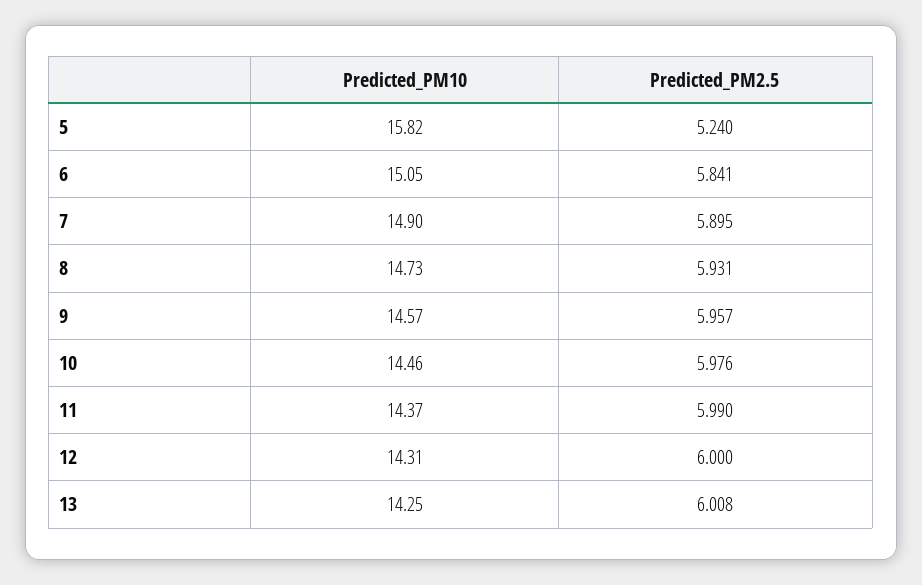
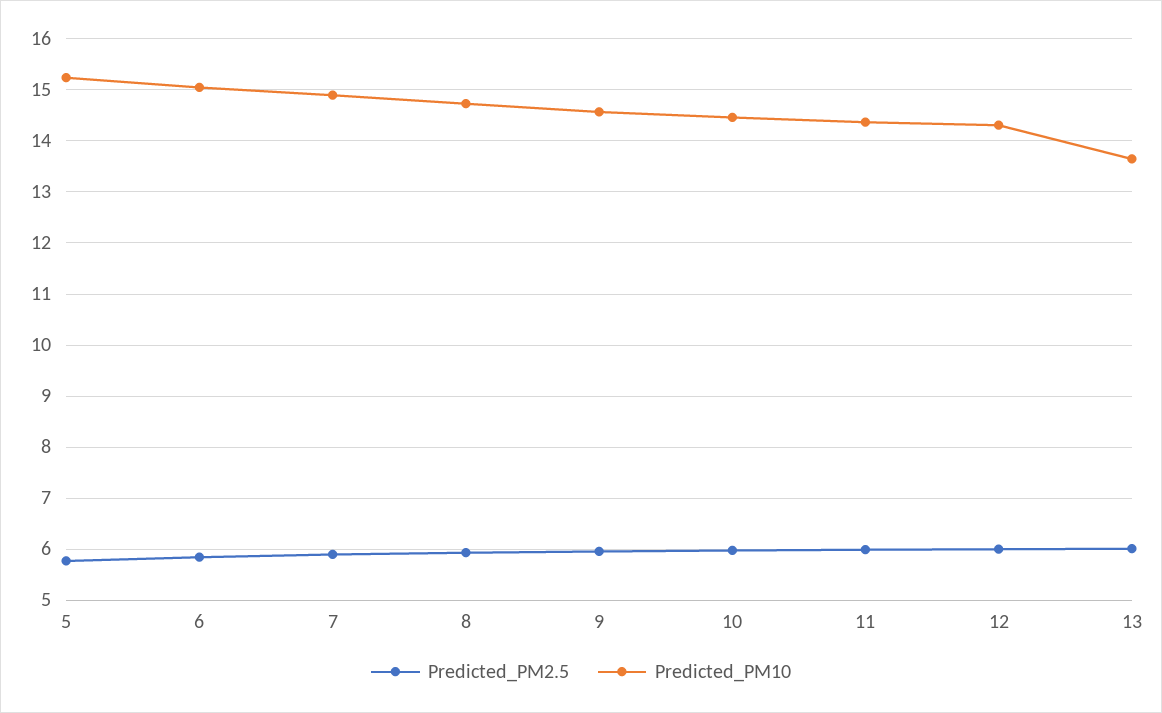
Predicted_PM10, 5: 15.82 -> 15.2
Predicted_PM2.5, 5: 5.24 -> 5.8
Predicted_PM10, 13: 14.25 -> 13.6

